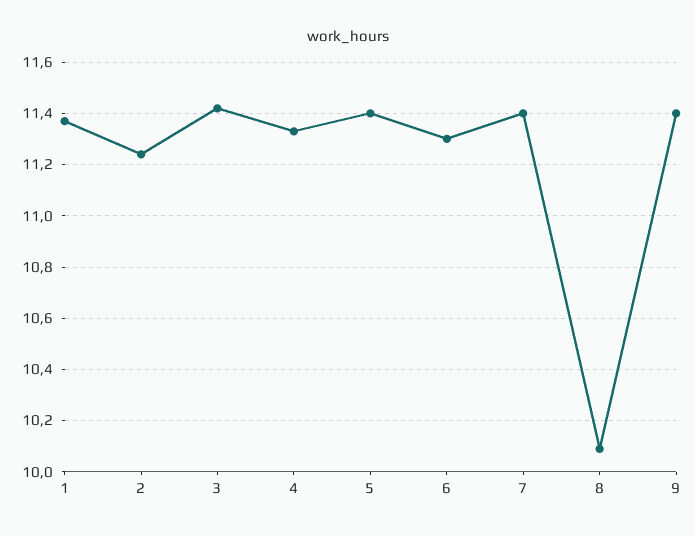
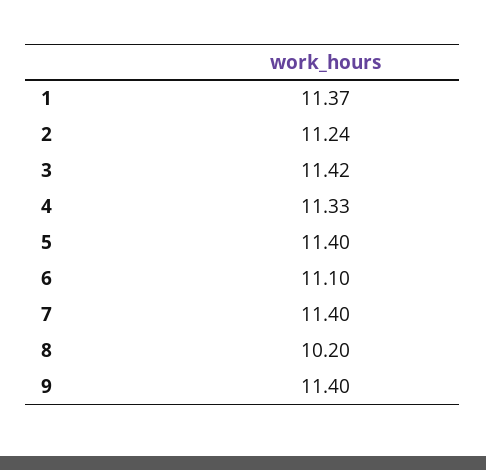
6: 11.3 -> 11.1
8: 10.1 -> 10.2

